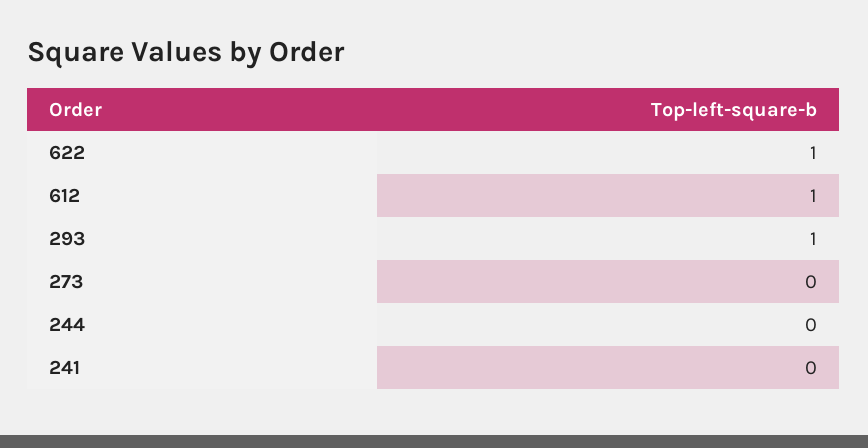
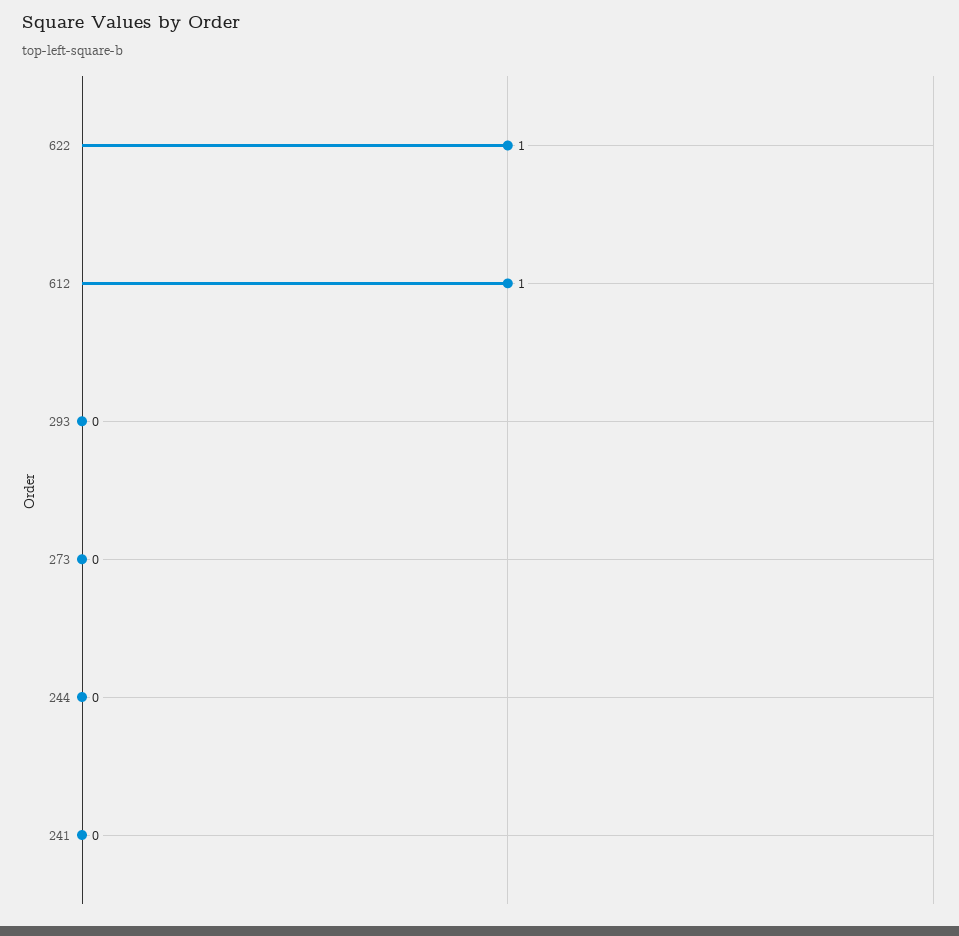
293: 1 -> 0

